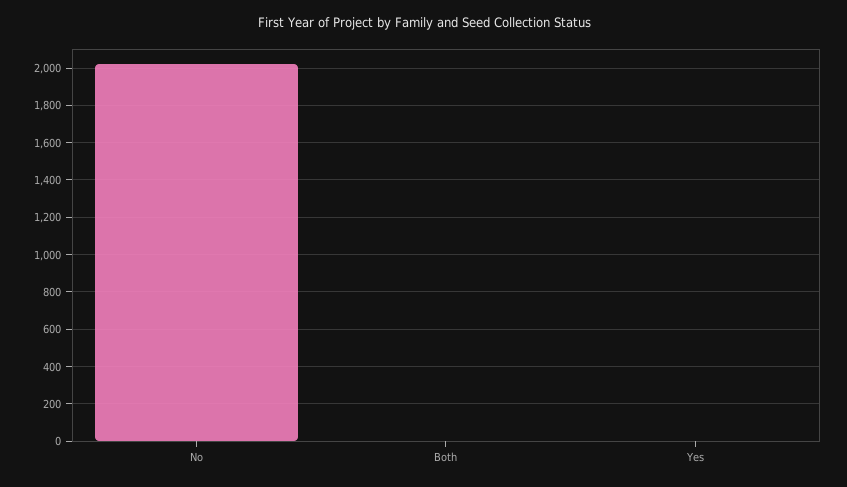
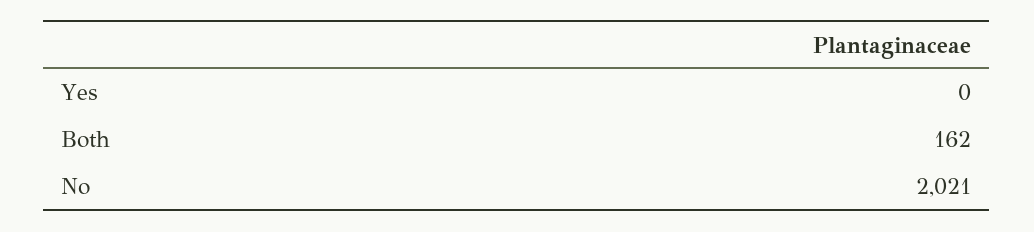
Both: 0 -> 162

